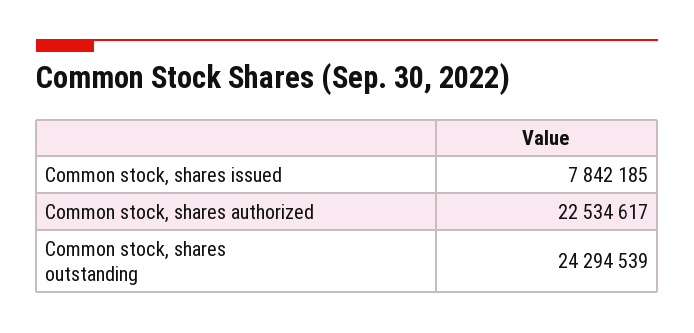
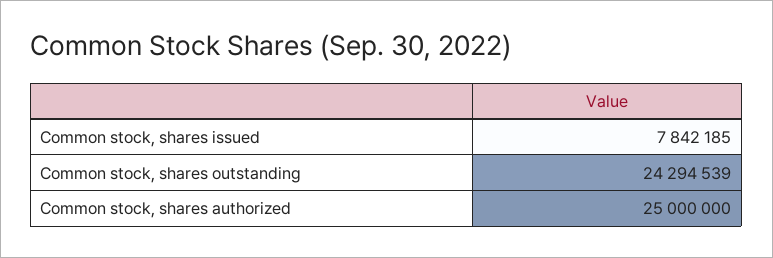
Common stock, shares authorized: 22534617 -> 25000000

